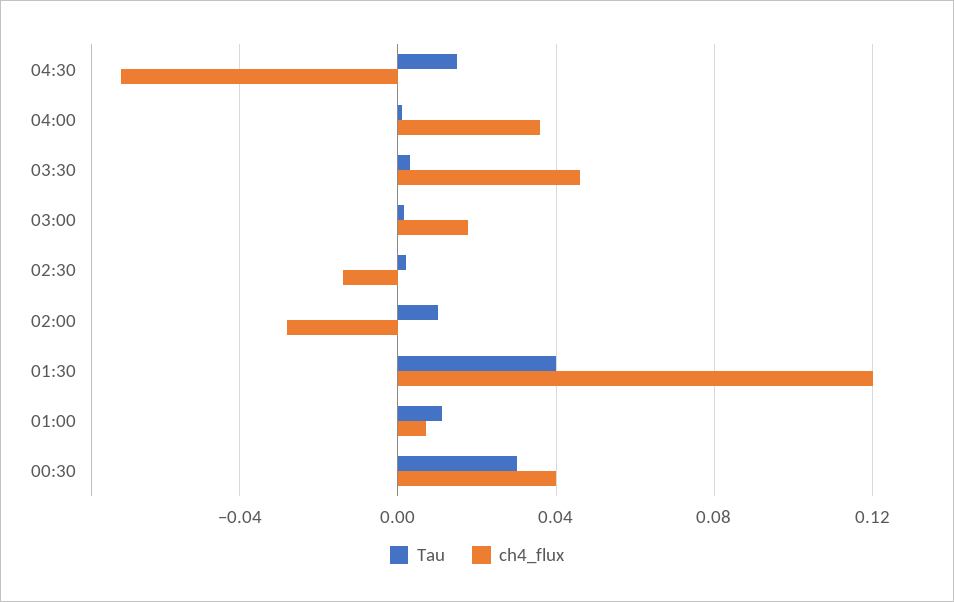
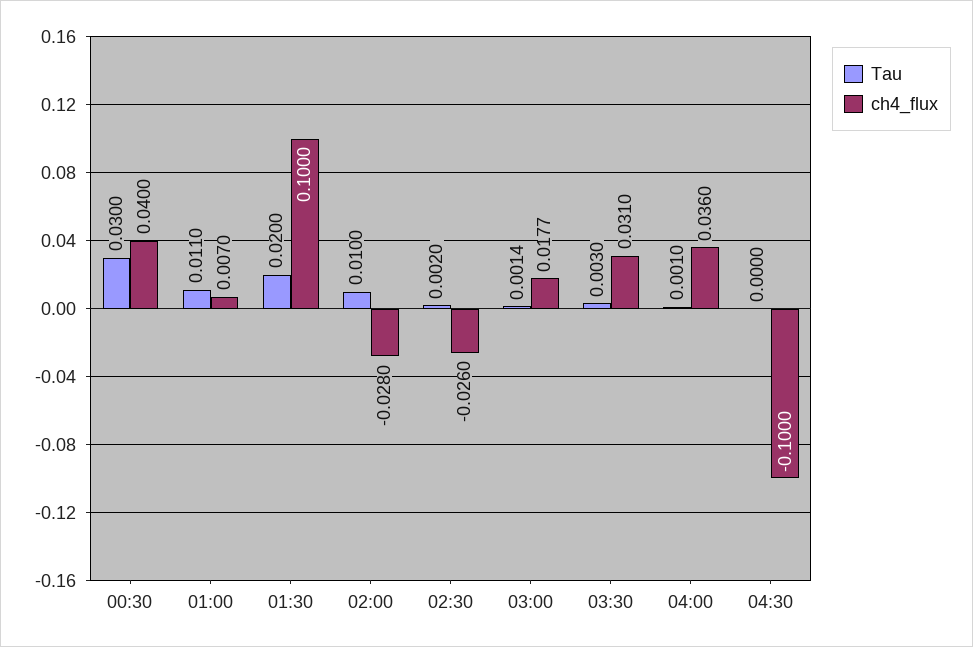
Tau, 04:30: 0.015 -> 0
ch4_flux, 04:30: -0.07 -> -0.1
ch4_flux, 03:30: 0.045 -> 0.031
ch4_flux, 02:30: -0.015 -> -0.026
Tau, 01:30: 0.04 -> 0.02
ch4_flux, 01:30: 0.12 -> 0.1

